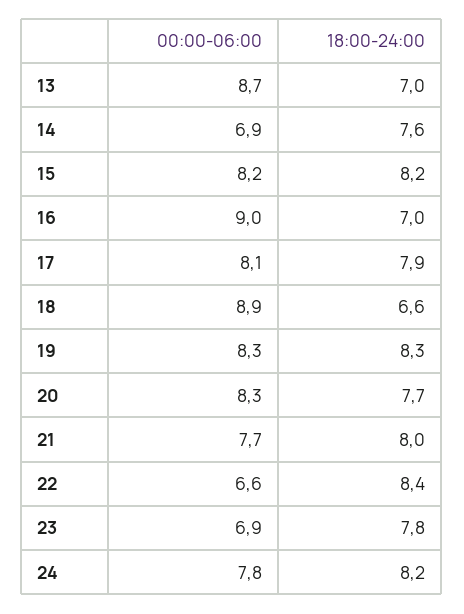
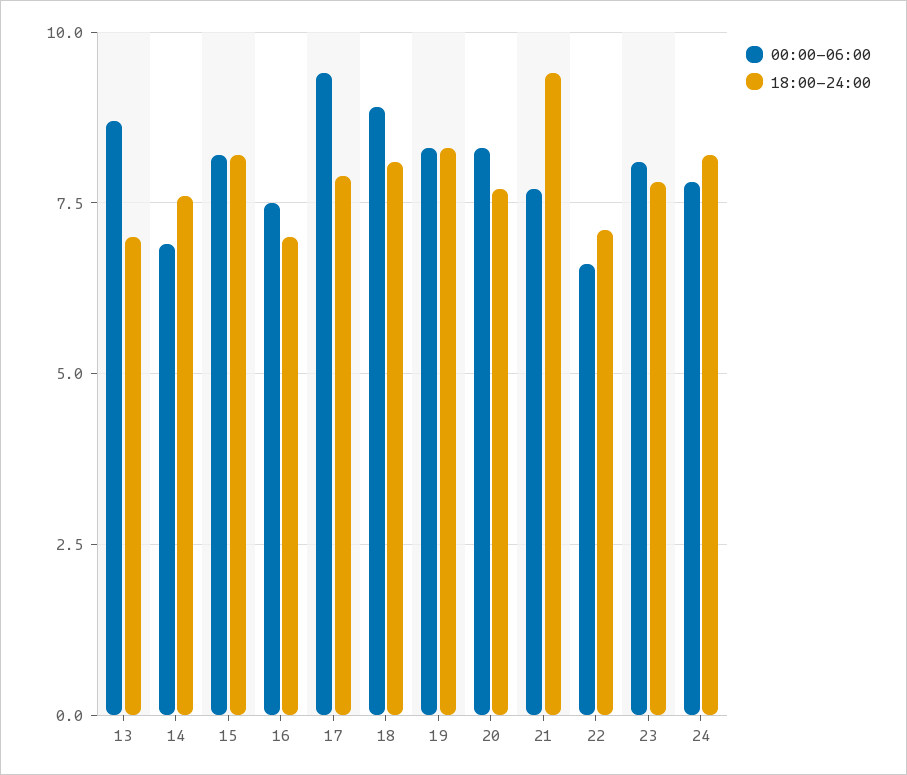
00:00-06:00, 16: 9 -> 7.5
00:00-06:00, 17: 8.1 -> 9.5
18:00-24:00, 18: 6.6 -> 8
18:00-24:00, 21: 8 -> 9.5
18:00-24:00, 22: 8.4 -> 7
00:00-06:00, 23: 6.9 -> 8

